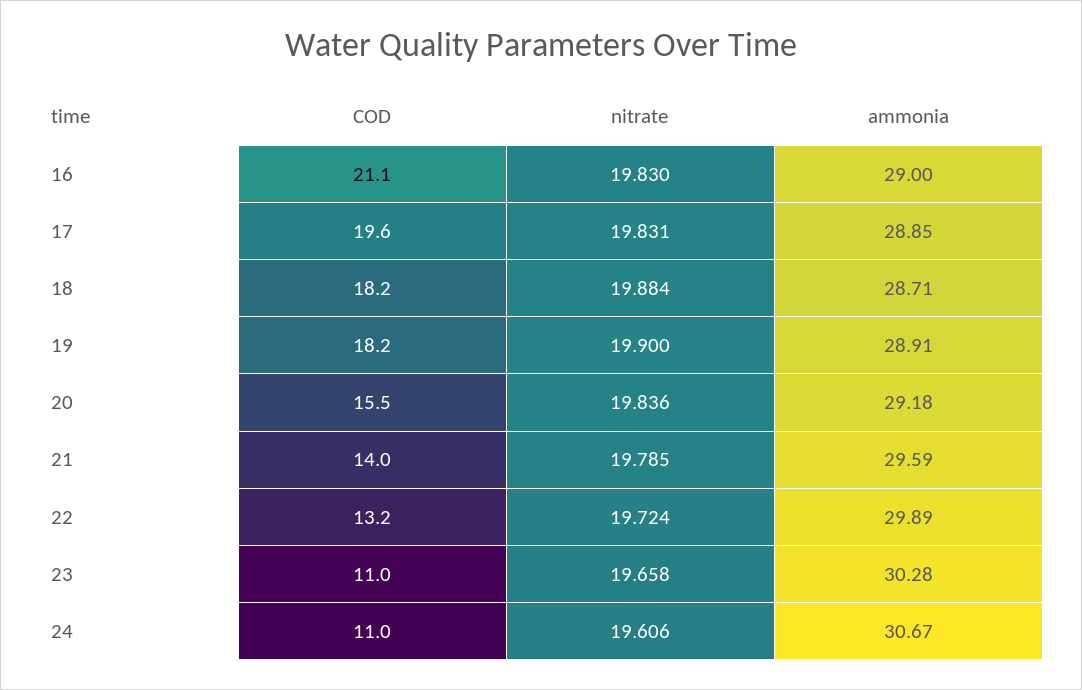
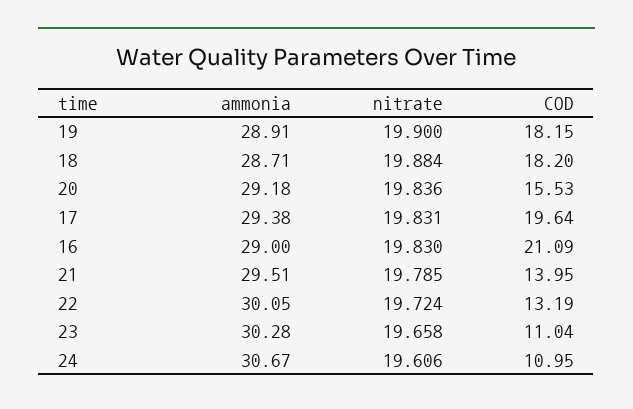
ammonia, 17: 28.85 -> 29.38
ammonia, 21: 29.59 -> 29.51
ammonia, 22: 29.89 -> 30.05

